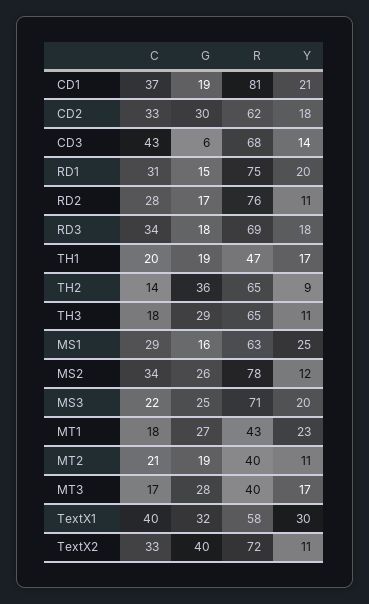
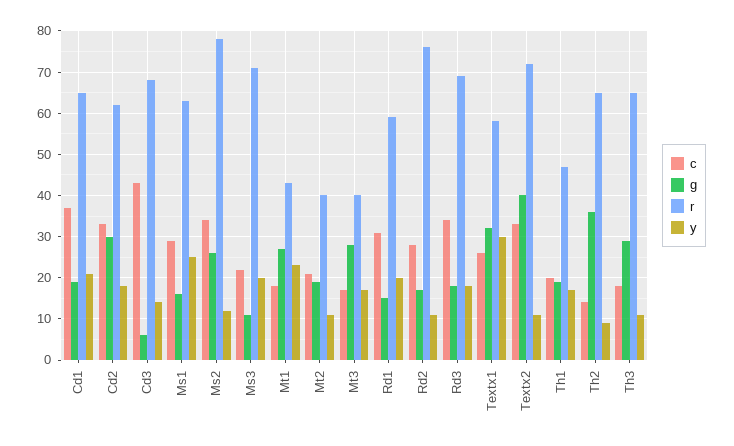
R, CD1: 81 -> 65
R, RD1: 75 -> 60
G, MS3: 25 -> 10
C, TextX1: 40 -> 25

